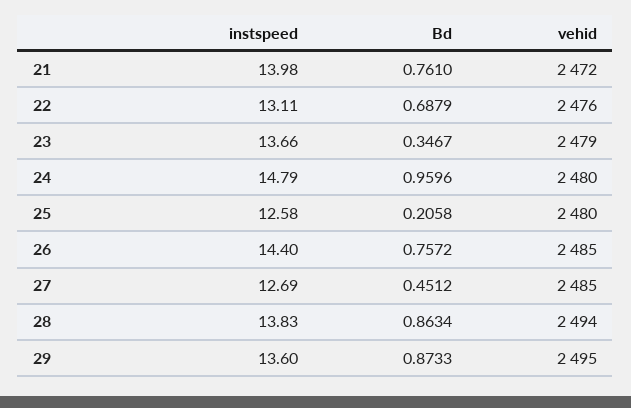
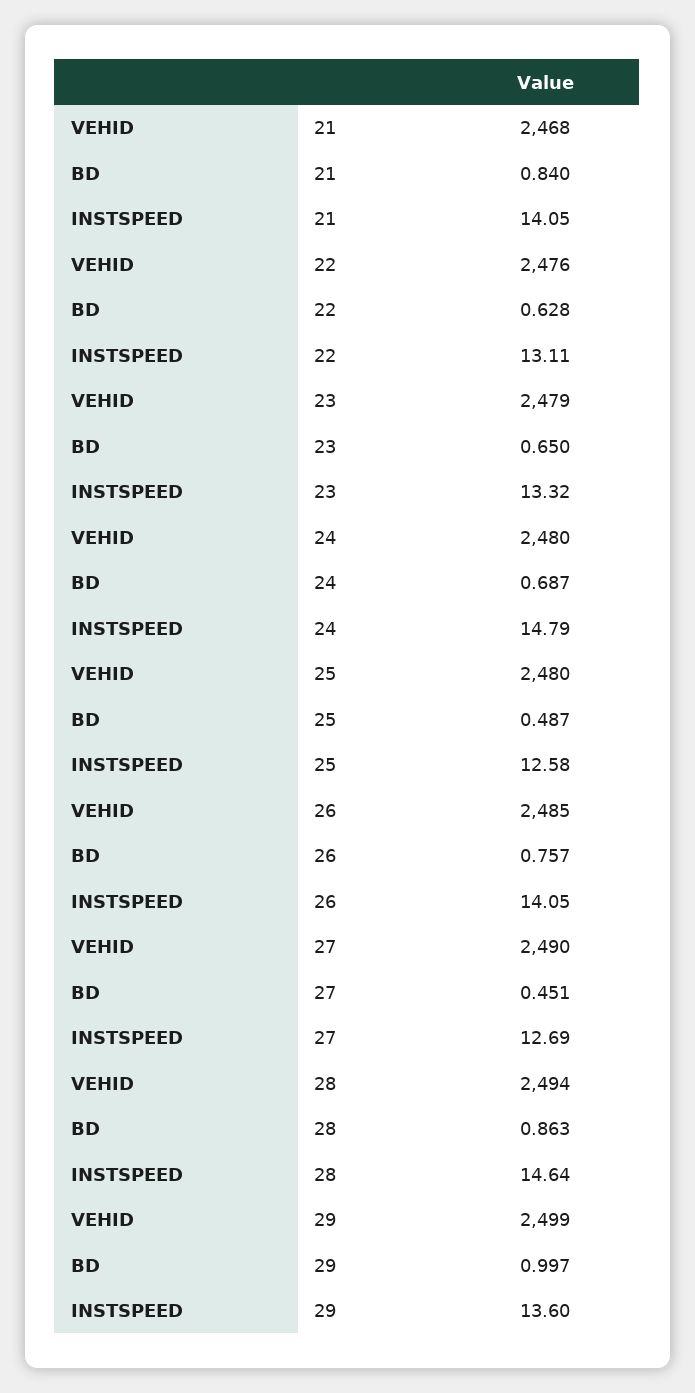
instspeed, 21: 13.98 -> 14.05
Bd, 21: 0.761 -> 0.84
vehid, 21: 2472 -> 2468
Bd, 22: 0.6879 -> 0.628
instspeed, 23: 13.66 -> 13.32
Bd, 23: 0.3467 -> 0.65
Bd, 24: 0.9596 -> 0.687
Bd, 25: 0.2058 -> 0.487
instspeed, 26: 14.4 -> 14.05
vehid, 27: 2485 -> 2490
instspeed, 28: 13.83 -> 14.64
Bd, 29: 0.8733 -> 0.997
vehid, 29: 2495 -> 2499

